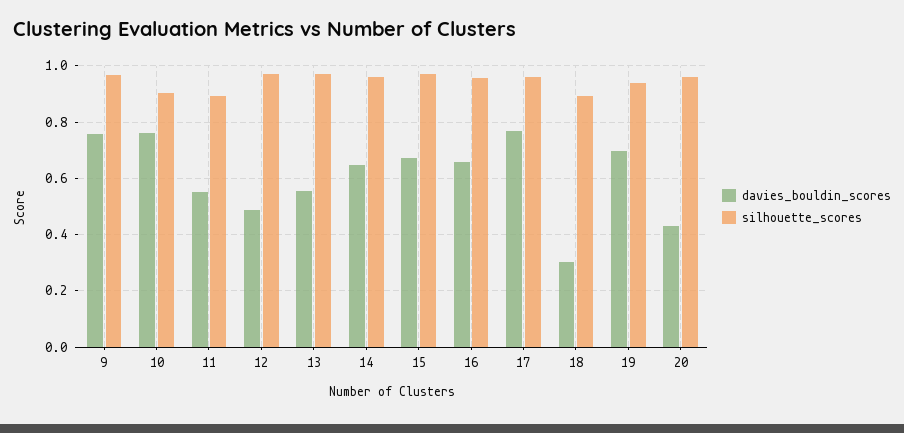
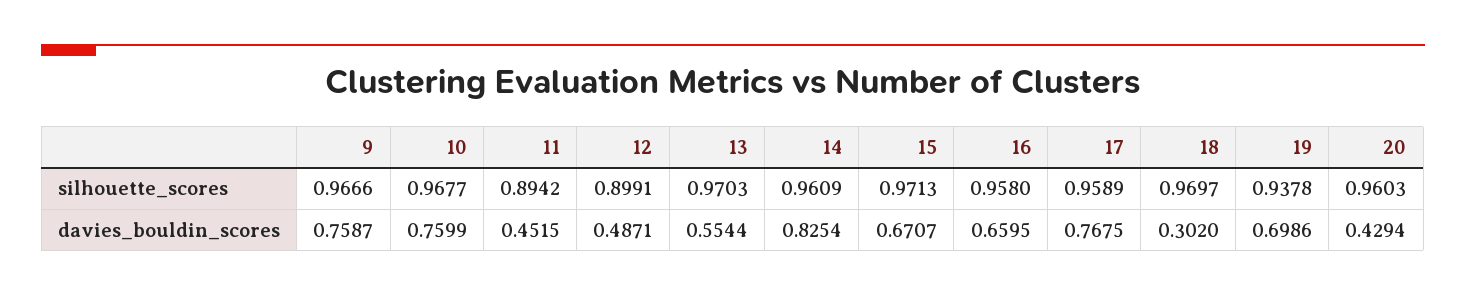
silhouette_scores, 10: 0.9 -> 0.9677
davies_bouldin_scores, 11: 0.55 -> 0.4515
silhouette_scores, 12: 0.975 -> 0.8991
davies_bouldin_scores, 14: 0.65 -> 0.8254
silhouette_scores, 18: 0.9 -> 0.9697

